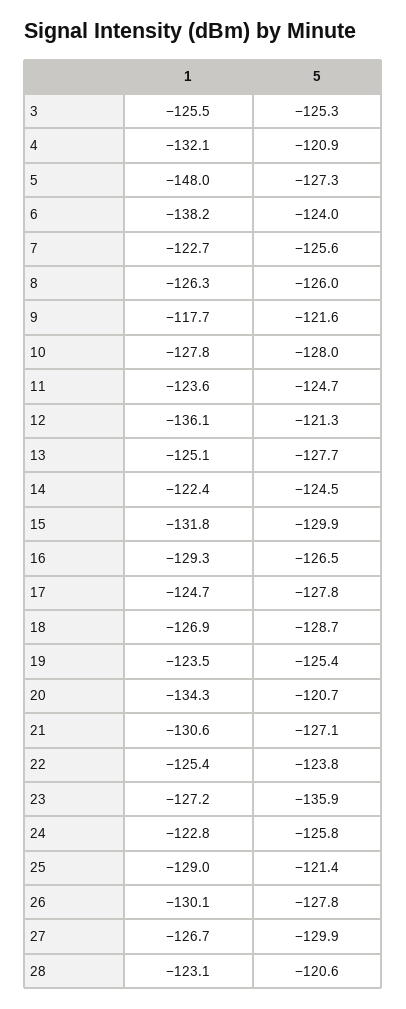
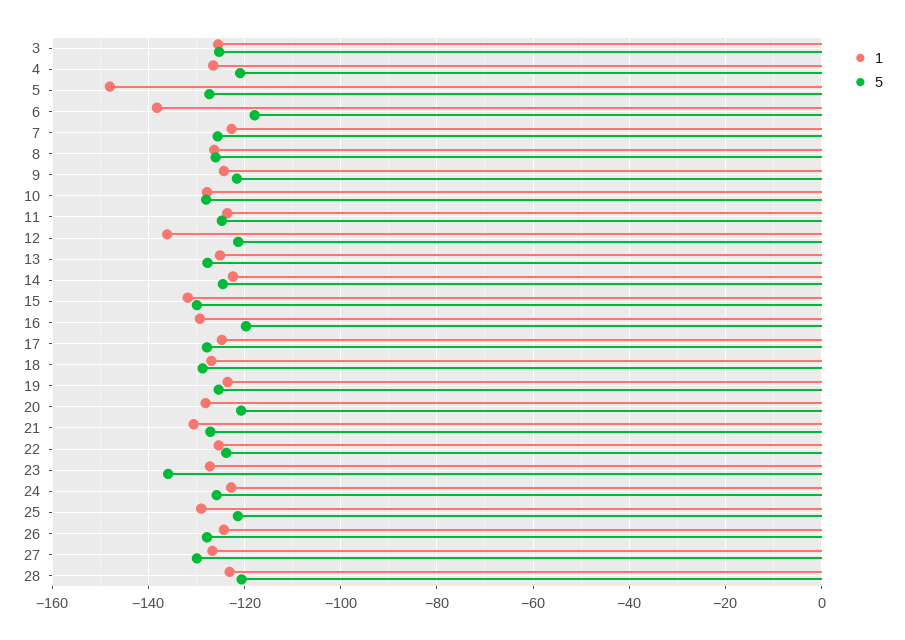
1, 4: -132.1 -> -126
5, 6: -124 -> -118
1, 9: -117.7 -> -124
5, 16: -126.5 -> -120
1, 20: -134.3 -> -128
1, 26: -130.1 -> -124

